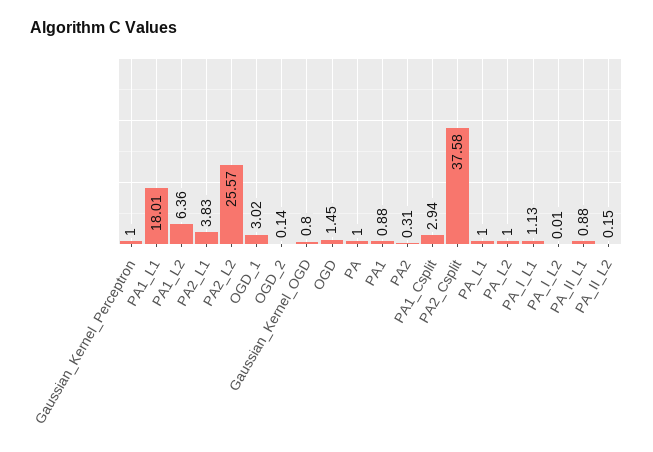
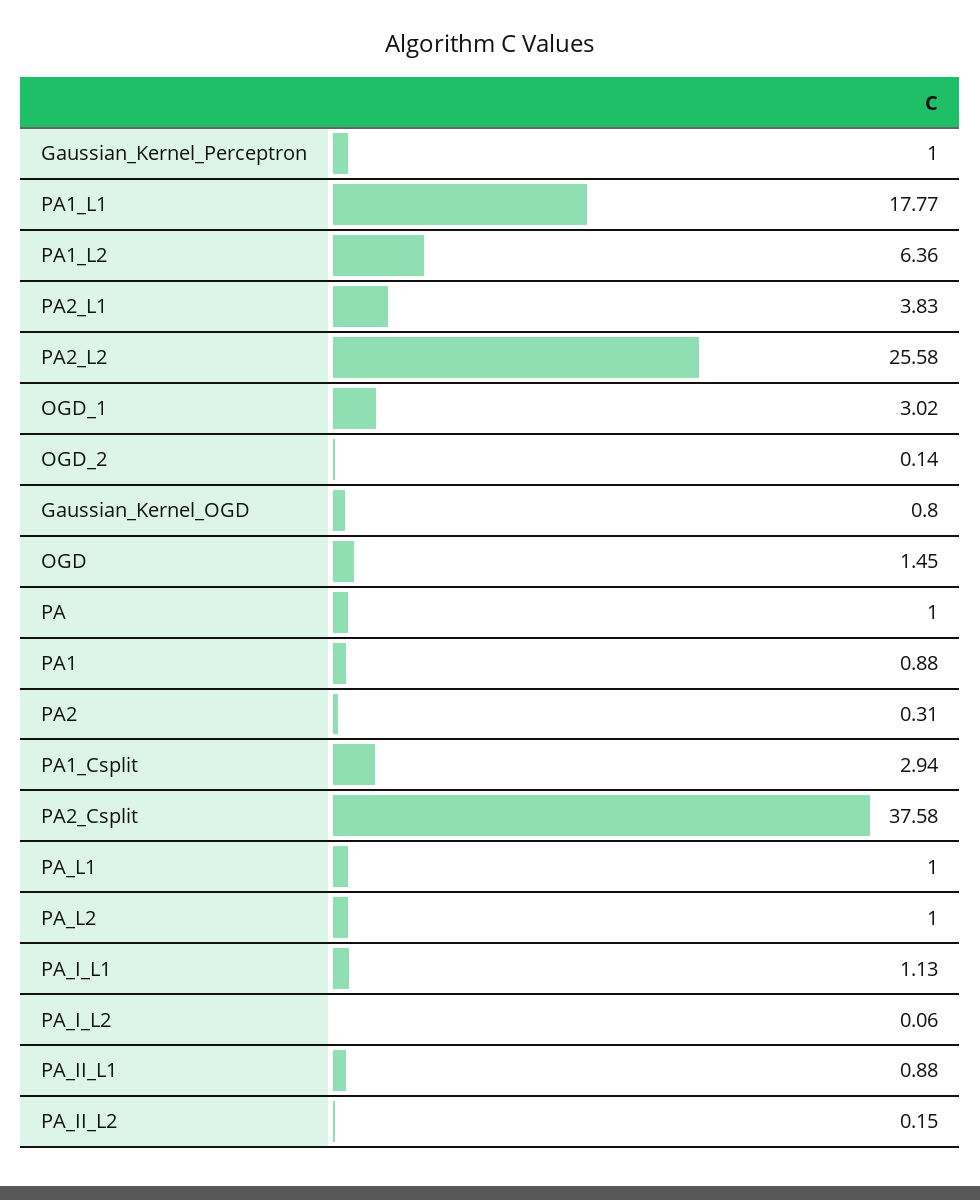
PA1_L1: 18.01 -> 17.77
PA2_L2: 25.57 -> 25.58
PA_I_L2: 0.01 -> 0.06

